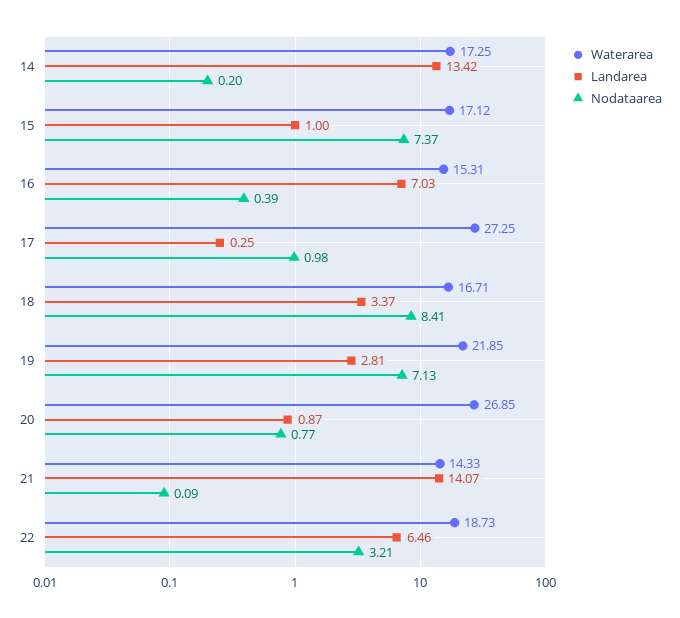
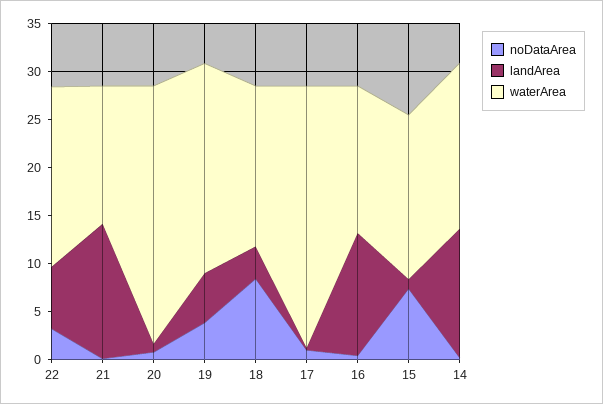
Landarea, 16: 7.03 -> 13
Landarea, 19: 2.81 -> 5
Nodataarea, 19: 7.13 -> 4

